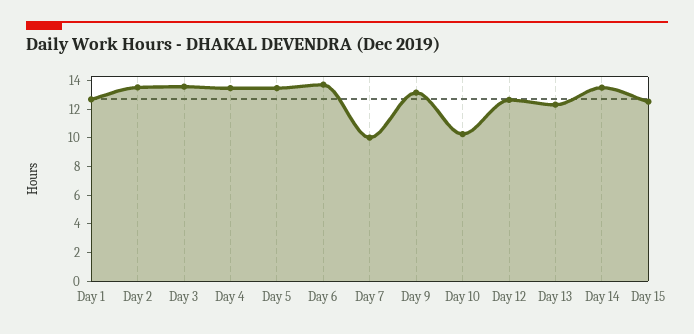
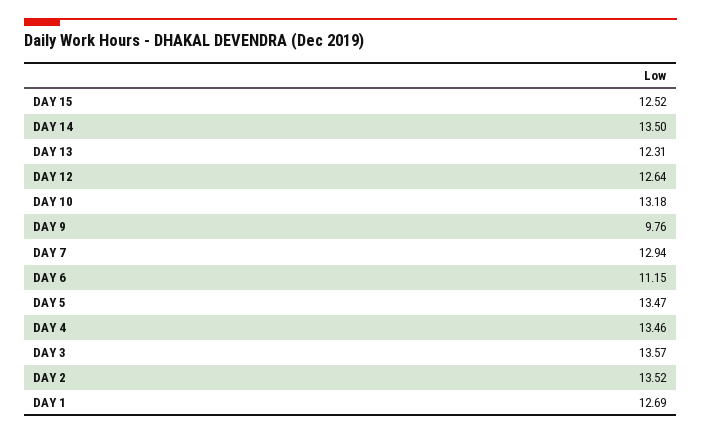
Day 6: 14 -> 11.15
Day 7: 10 -> 12.94
Day 9: 13 -> 9.76
Day 10: 10 -> 13.18

